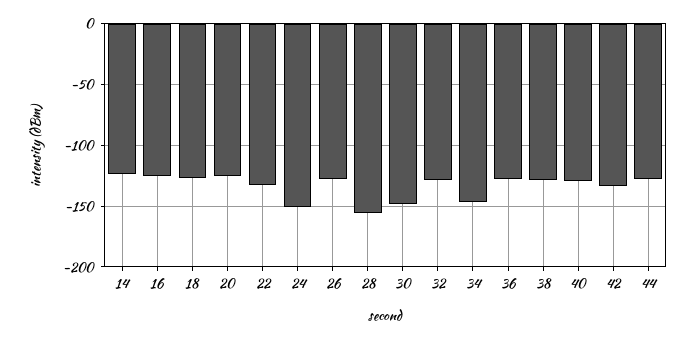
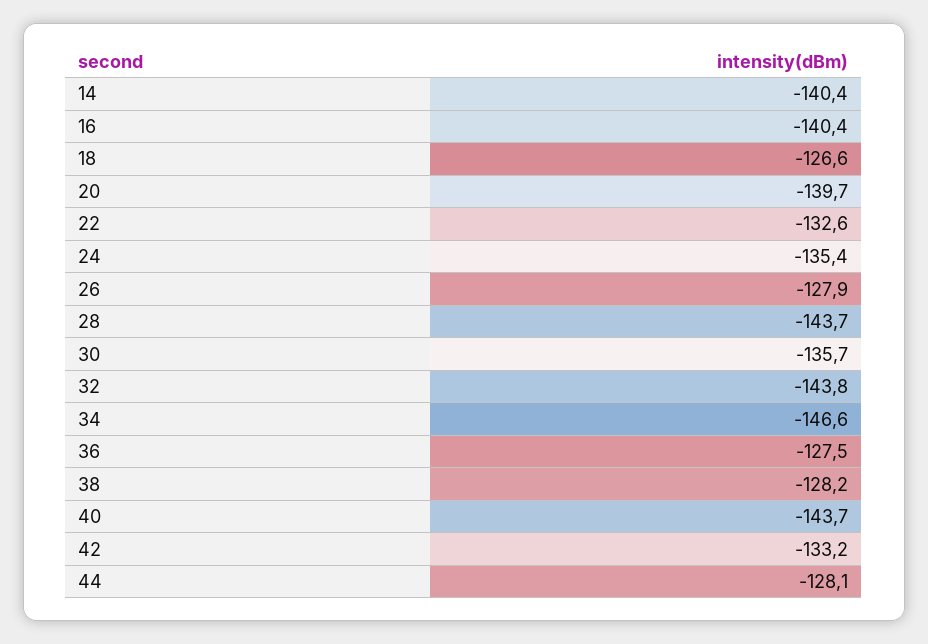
14: -125 -> -140.4
16: -125 -> -140.4
20: -125 -> -139.7
24: -150 -> -135.4
28: -155 -> -143.7
30: -150 -> -135.7
32: -130 -> -143.8
40: -130 -> -143.7

